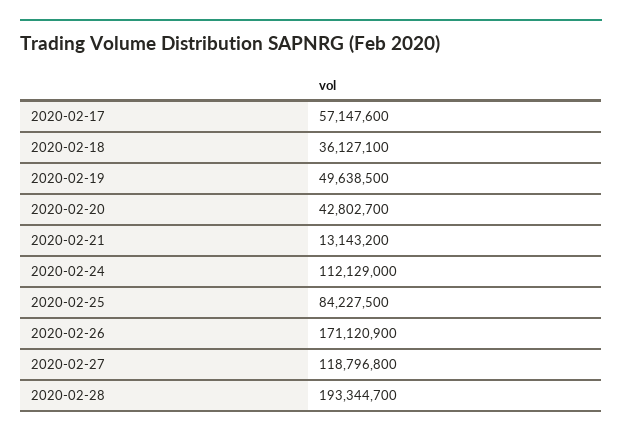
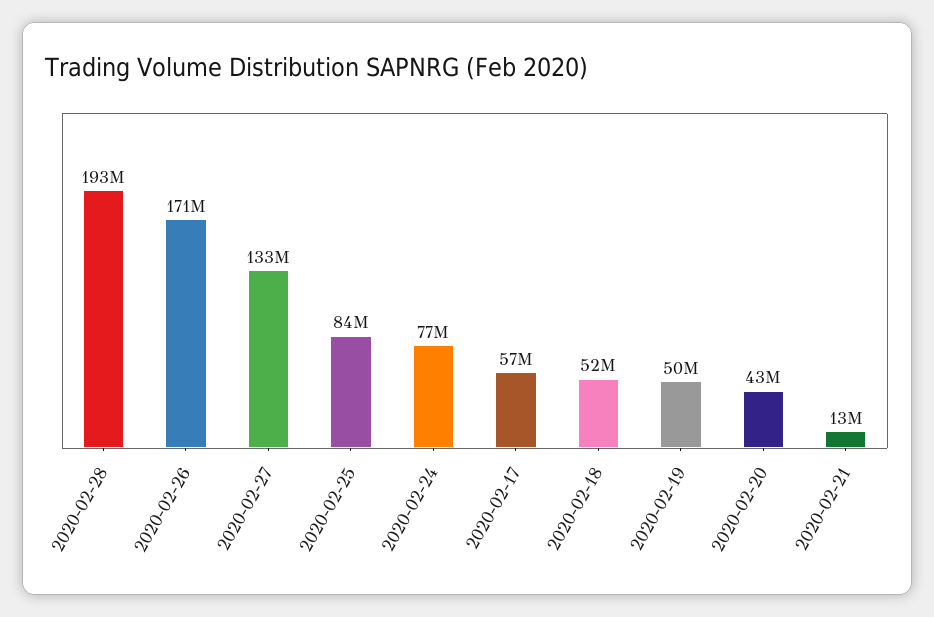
2020-02-18: 36127100 -> 52000000
2020-02-24: 112129000 -> 77000000
2020-02-27: 118796800 -> 133000000

